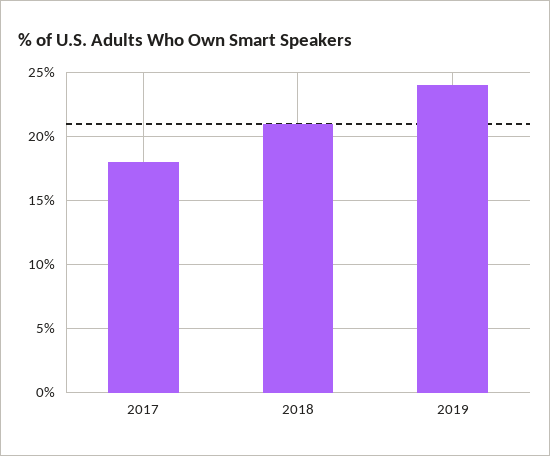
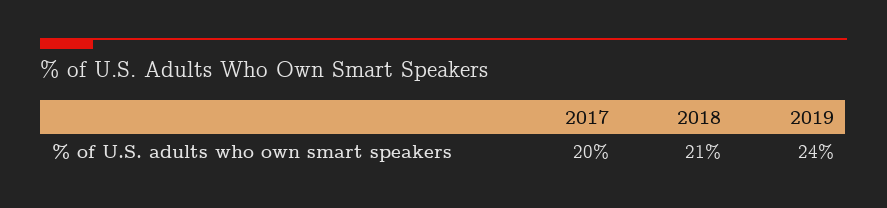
2017: 18 -> 20

